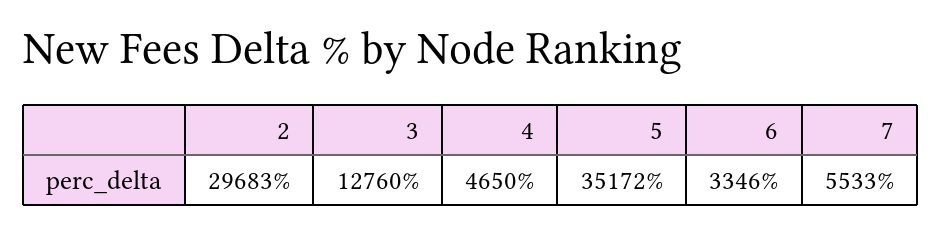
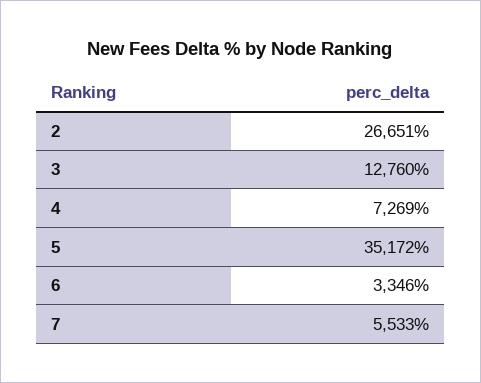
2: 29683 -> 26651
4: 4650 -> 7269

